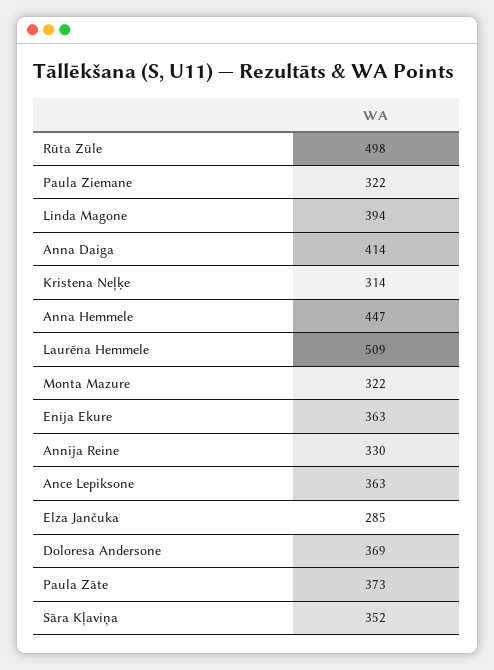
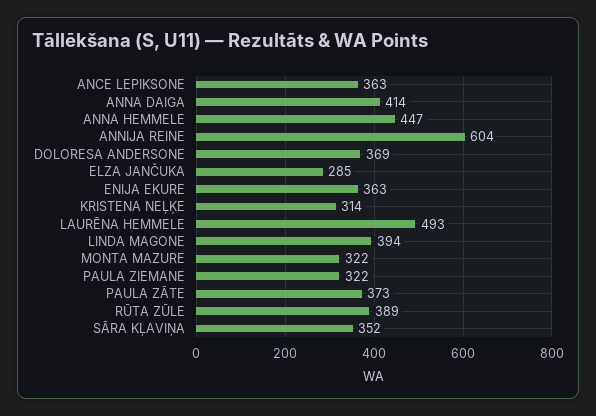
Rūta Zūle: 498 -> 389
Laurēna Hemmele: 509 -> 493
Annija Reine: 330 -> 604

